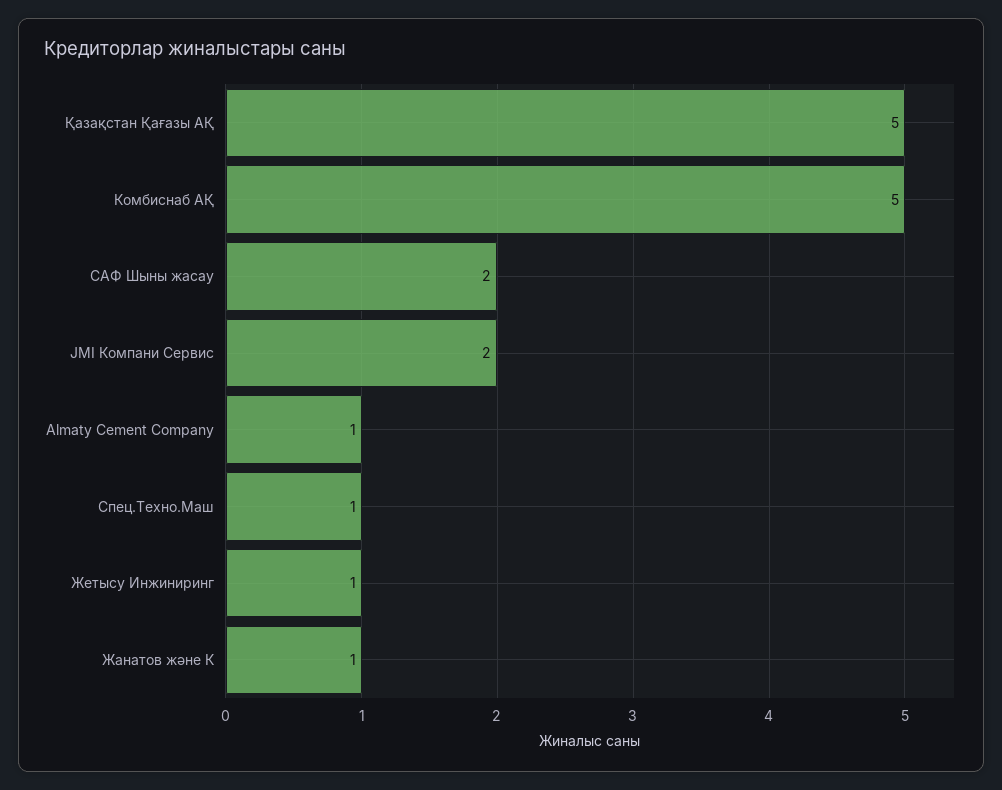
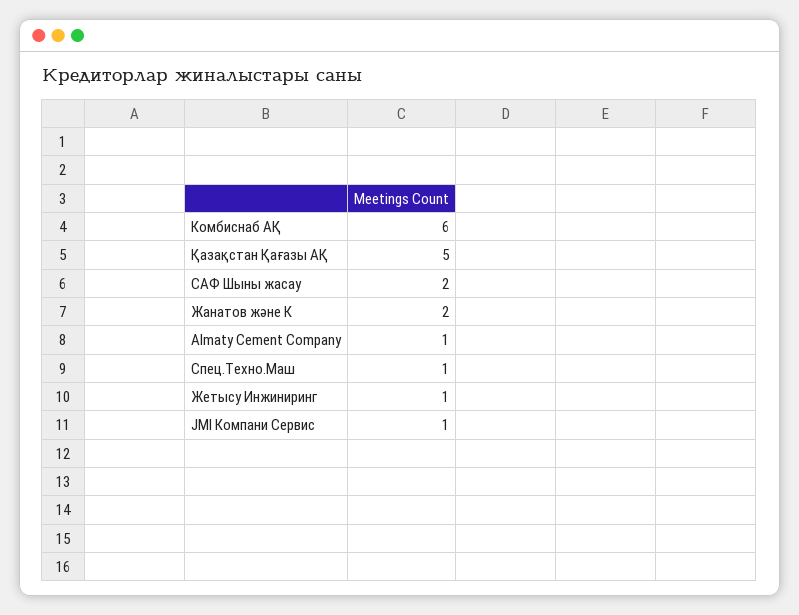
Комбиснаб АҚ: 5 -> 6
JMI Компани Сервис: 2 -> 1
Жанатов және К: 1 -> 2

